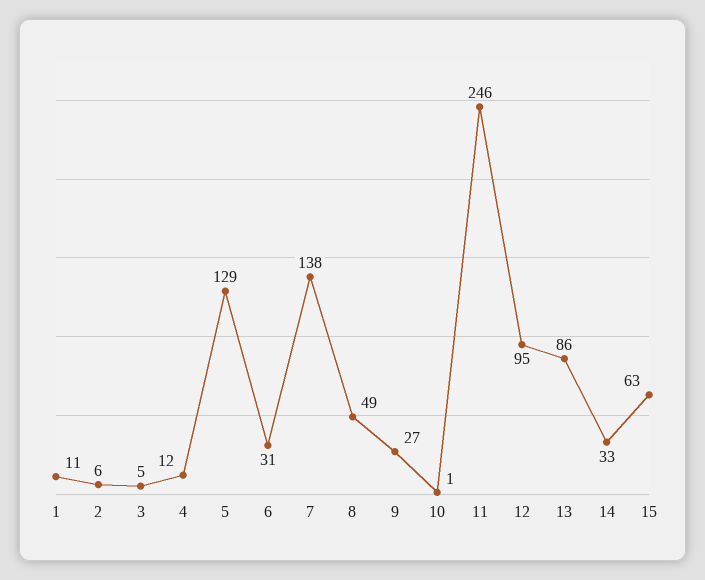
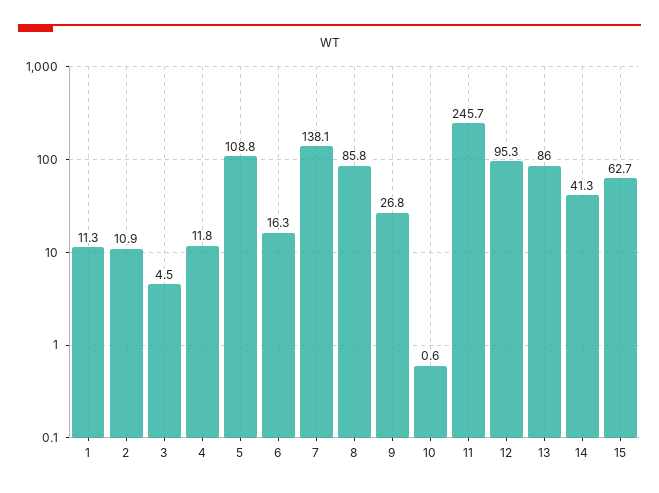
2: 6 -> 10.9
5: 129 -> 108.8
6: 31 -> 16.3
8: 49 -> 85.8
14: 33 -> 41.3

